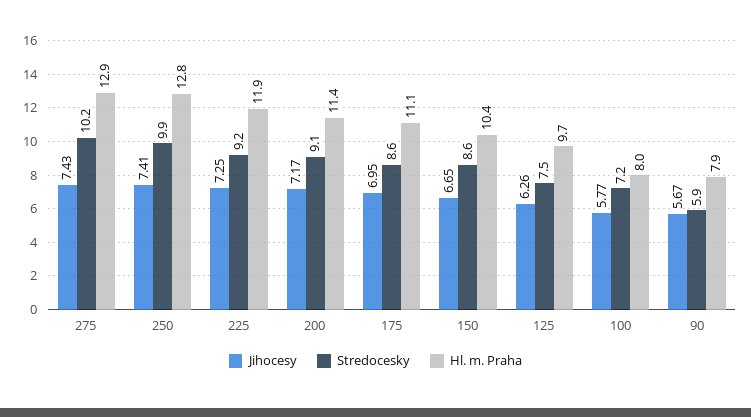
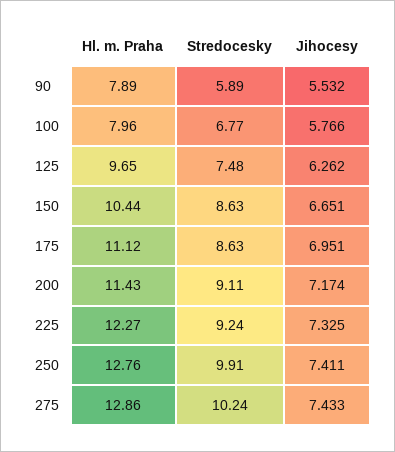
Jihocesy, 225: 7.25 -> 7.325
Hl. m. Praha, 225: 11.9 -> 12.27
Stredocesky, 100: 7.2 -> 6.77
Jihocesy, 90: 5.67 -> 5.532

